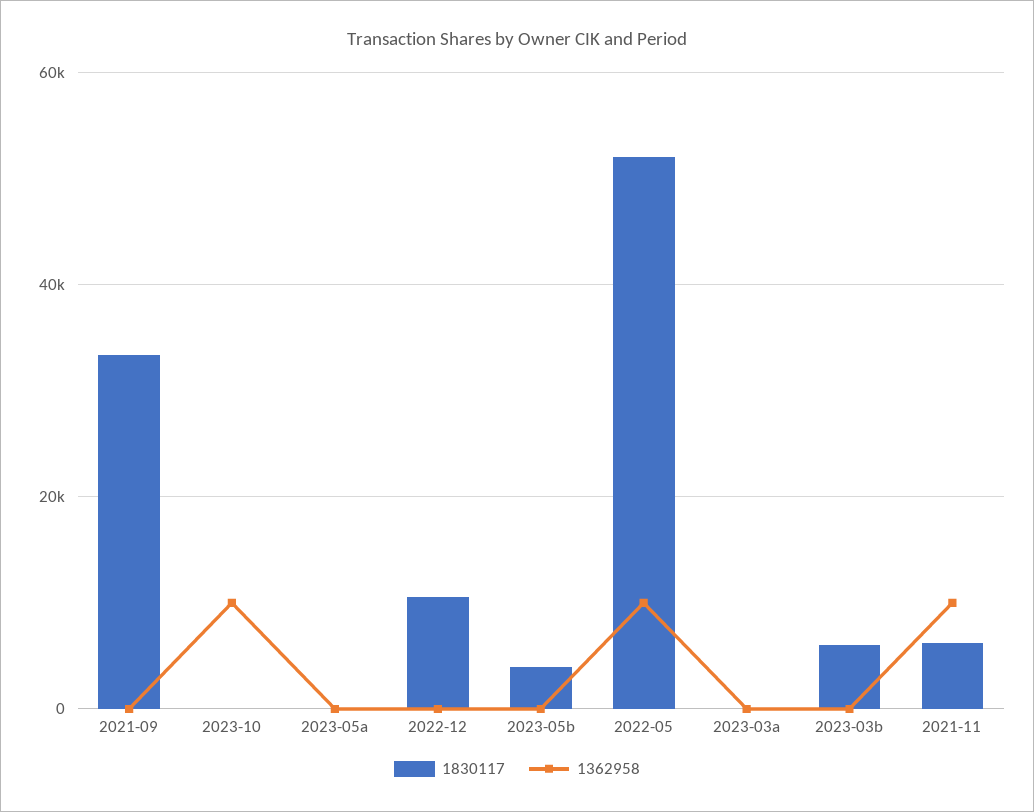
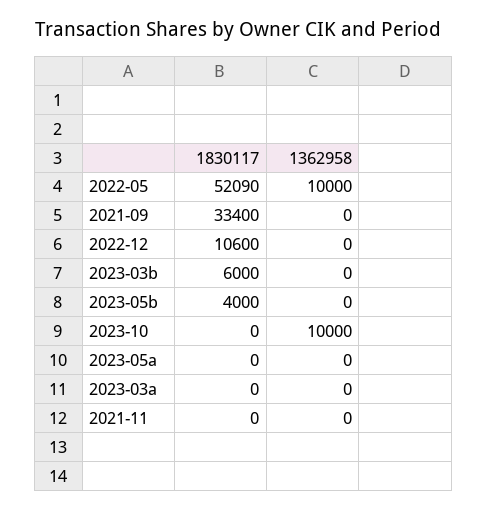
1830117, 2021-11: 6000 -> 0
1362958, 2021-11: 10000 -> 0

